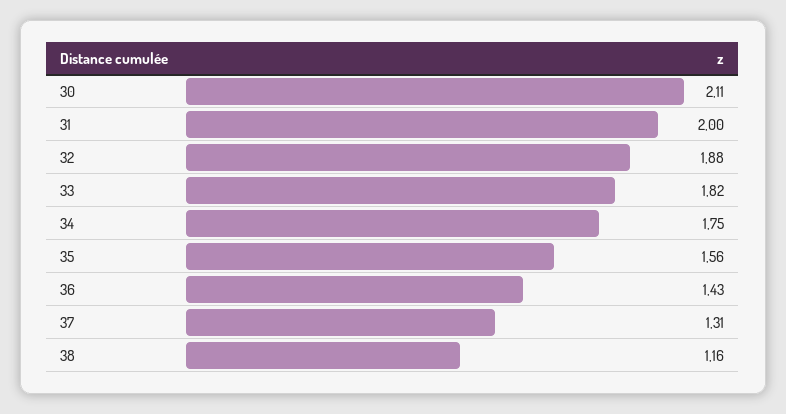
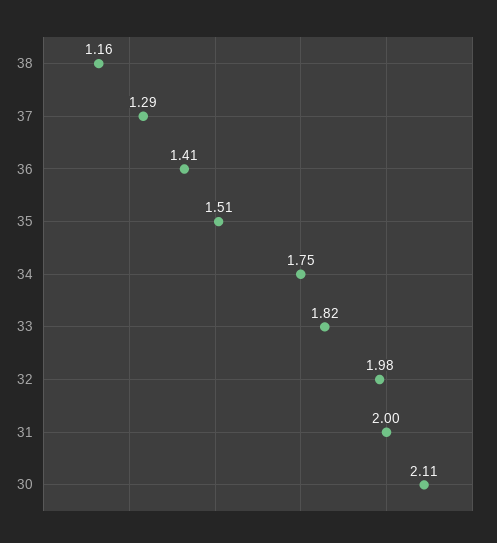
32: 1.88 -> 1.98
35: 1.56 -> 1.51
36: 1.43 -> 1.41
37: 1.31 -> 1.29

